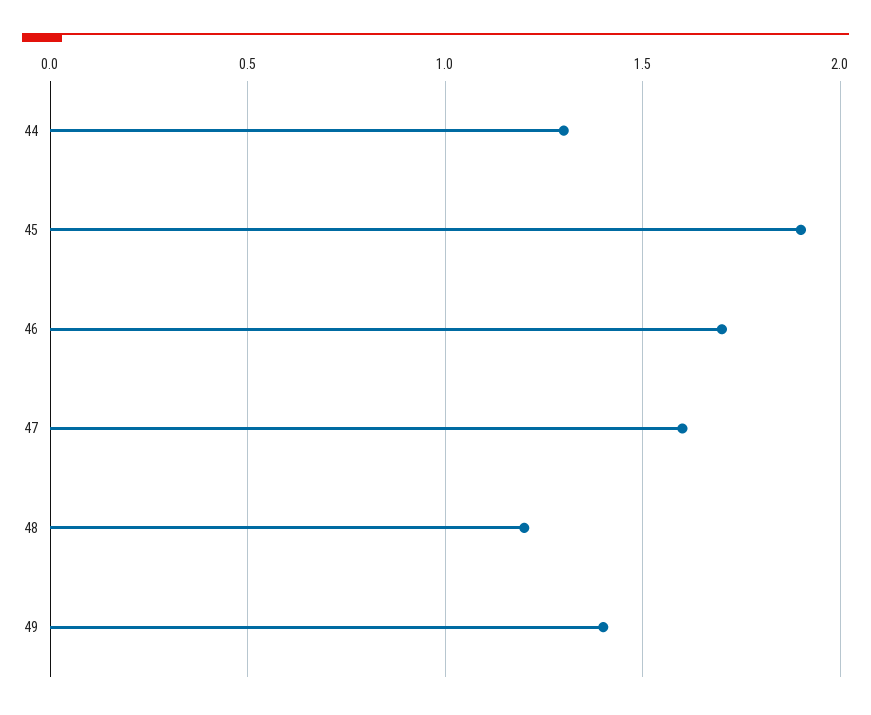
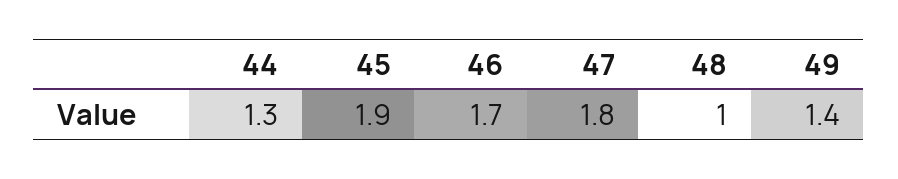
47: 1.6 -> 1.8
48: 1.2 -> 1

